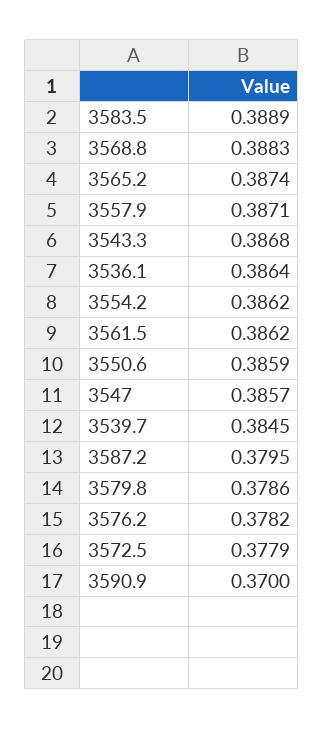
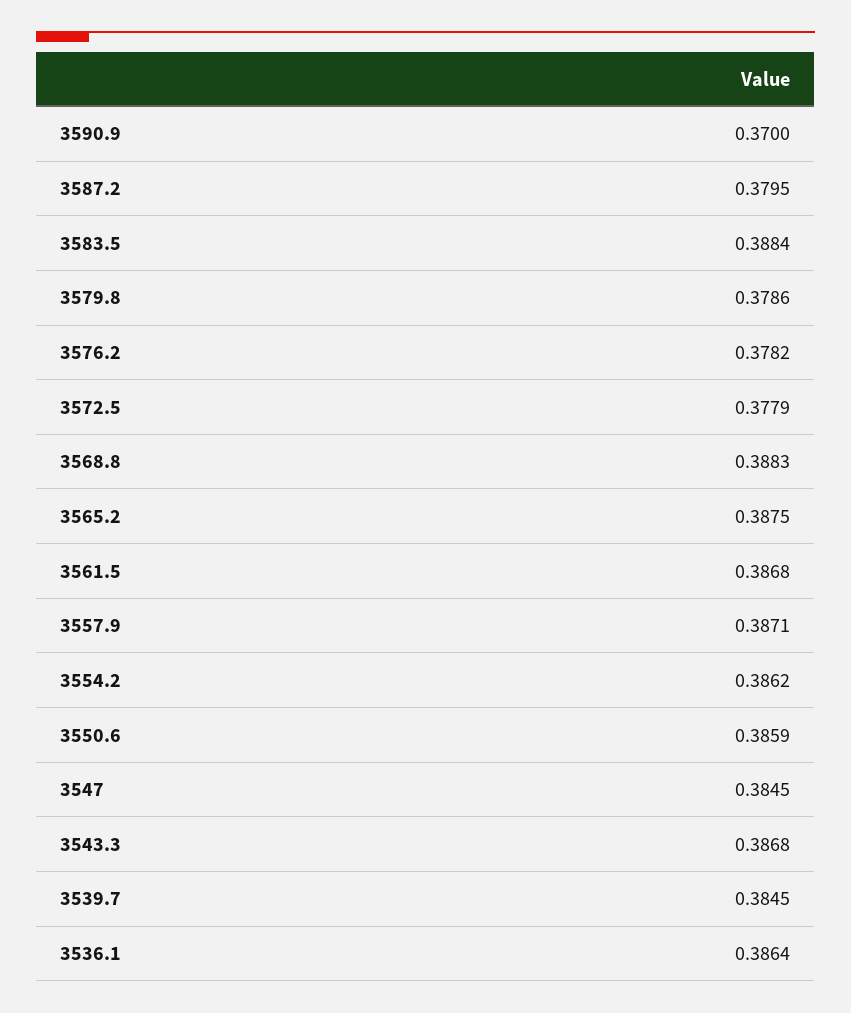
3583.5: 0.3889 -> 0.3884
3565.2: 0.3874 -> 0.3875
3561.5: 0.3862 -> 0.3868
3547: 0.3857 -> 0.3845

